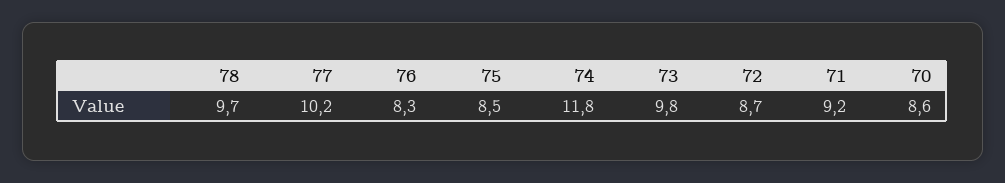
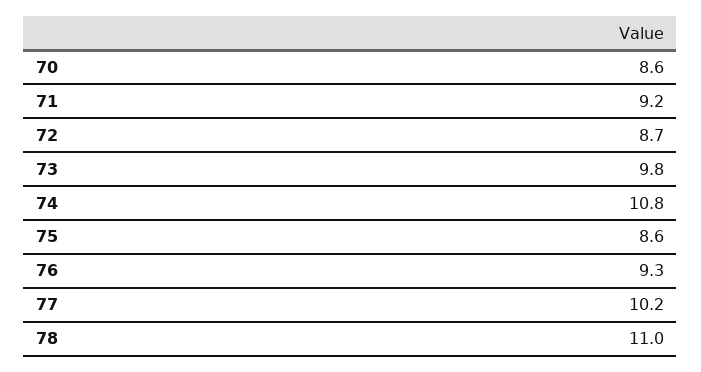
78: 9.7 -> 11
76: 8.3 -> 9.3
75: 8.5 -> 8.6
74: 11.8 -> 10.8

